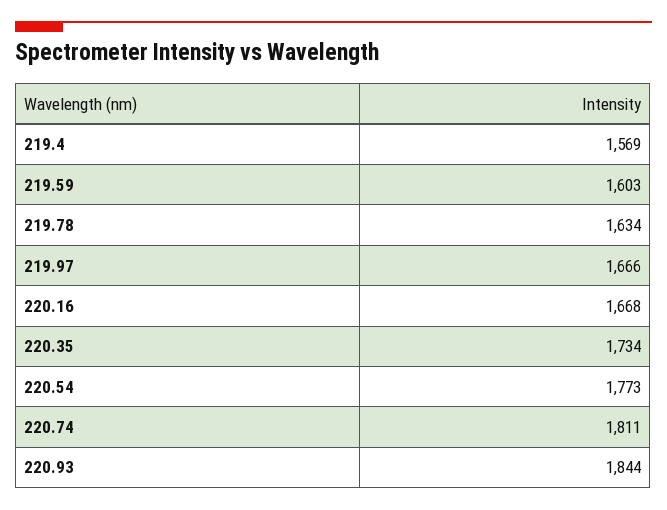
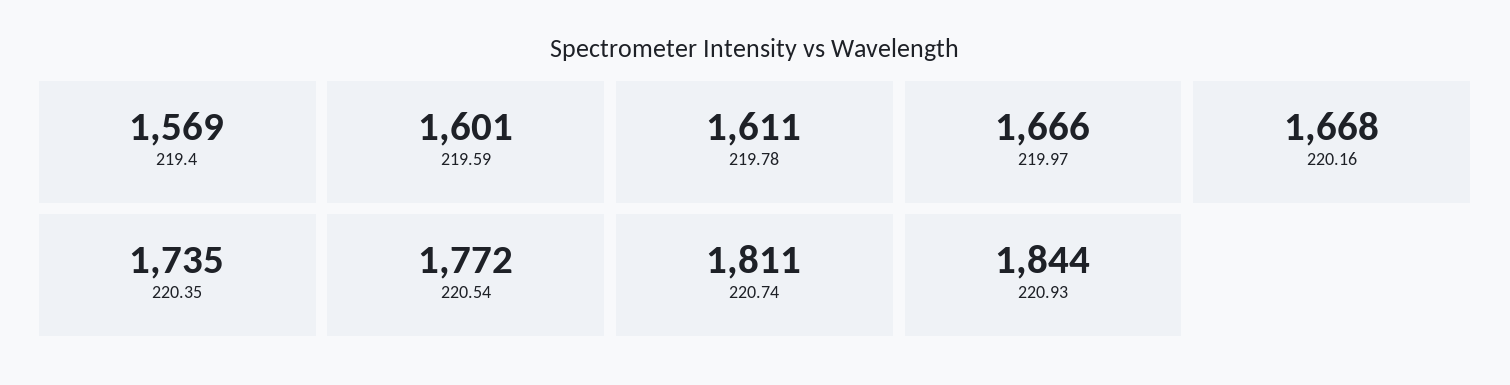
219.59: 1603 -> 1601
219.78: 1634 -> 1611
220.35: 1734 -> 1735
220.54: 1773 -> 1772

